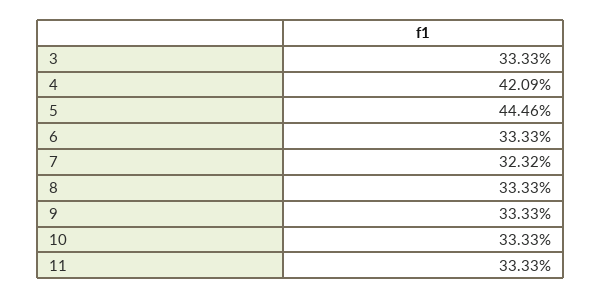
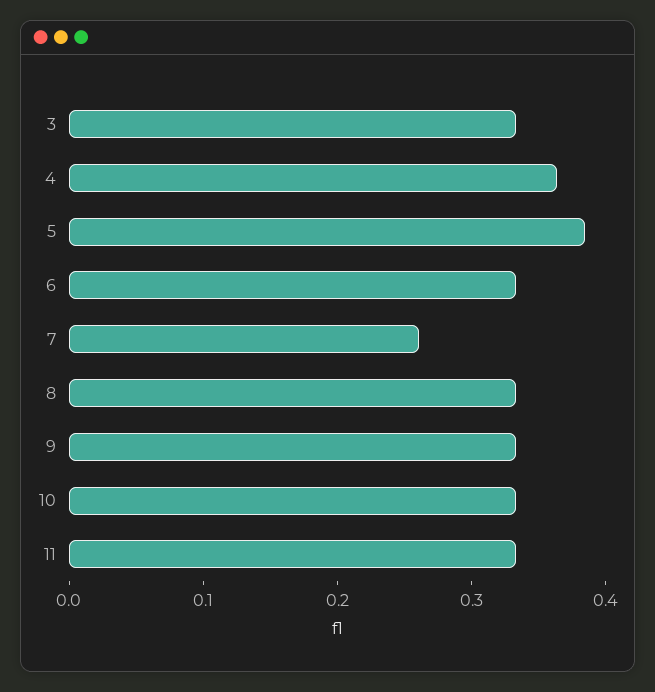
4: 0.4209 -> 0.36
5: 0.4446 -> 0.38
7: 0.3232 -> 0.26

